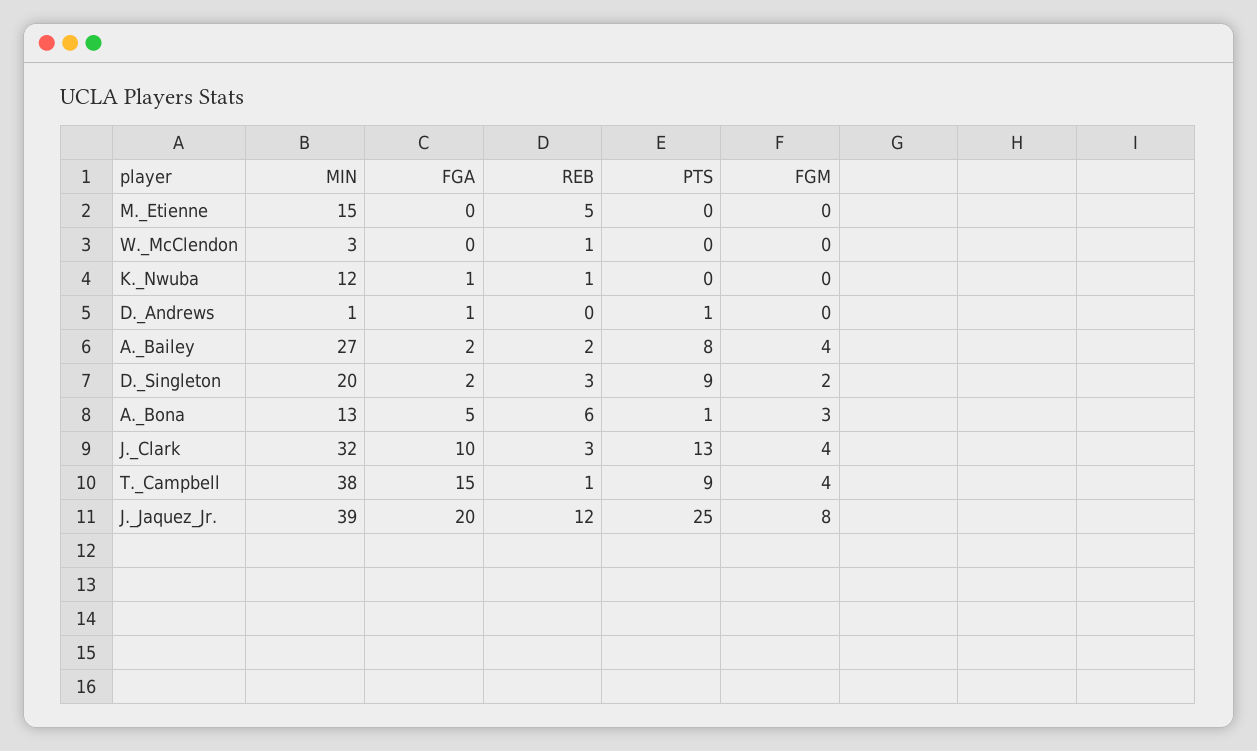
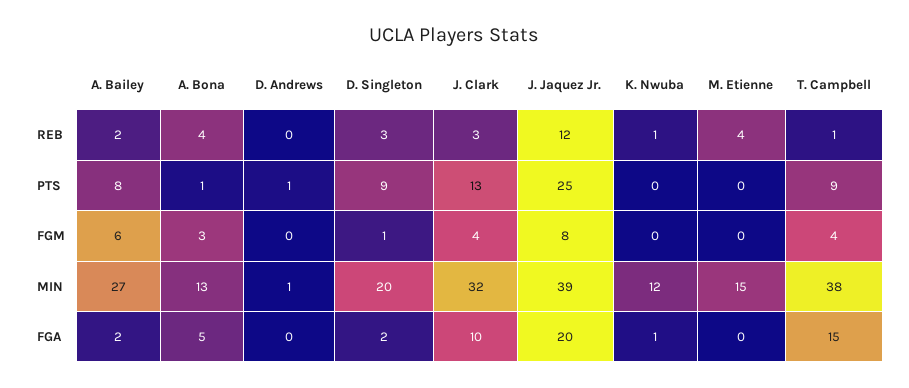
REB, M._Etienne: 5 -> 4
MIN, W._McClendon: 3 -> none
FGA, W._McClendon: 0 -> none
REB, W._McClendon: 1 -> none
PTS, W._McClendon: 0 -> none
FGM, W._McClendon: 0 -> none
FGA, D._Andrews: 1 -> 0
FGM, A._Bailey: 4 -> 6
FGM, D._Singleton: 2 -> 1
REB, A._Bona: 6 -> 4

